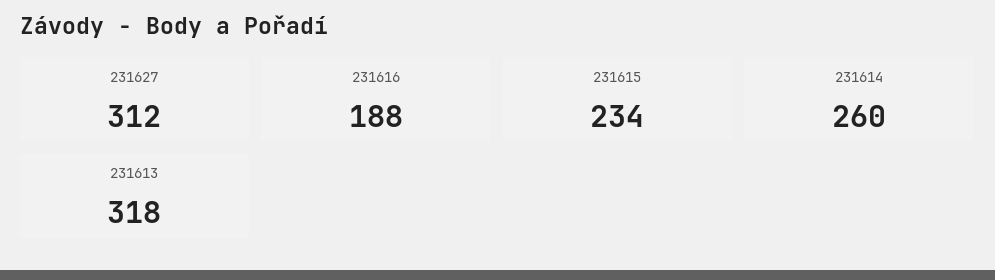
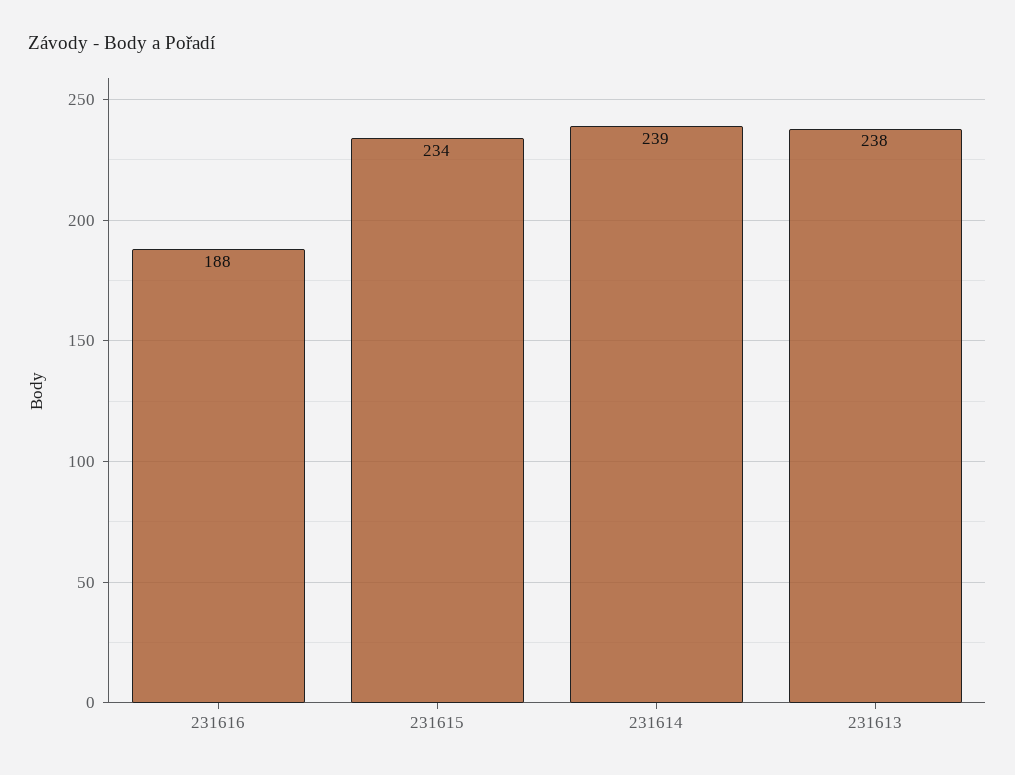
231627: 312 -> none
231614: 260 -> 239
231613: 318 -> 238

